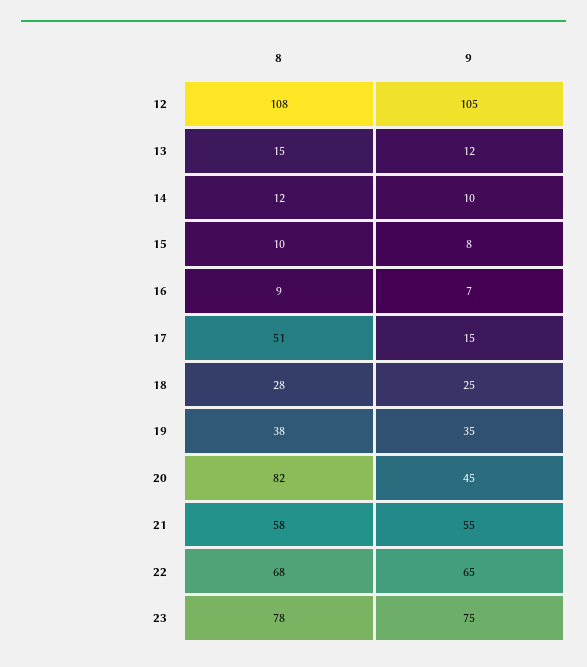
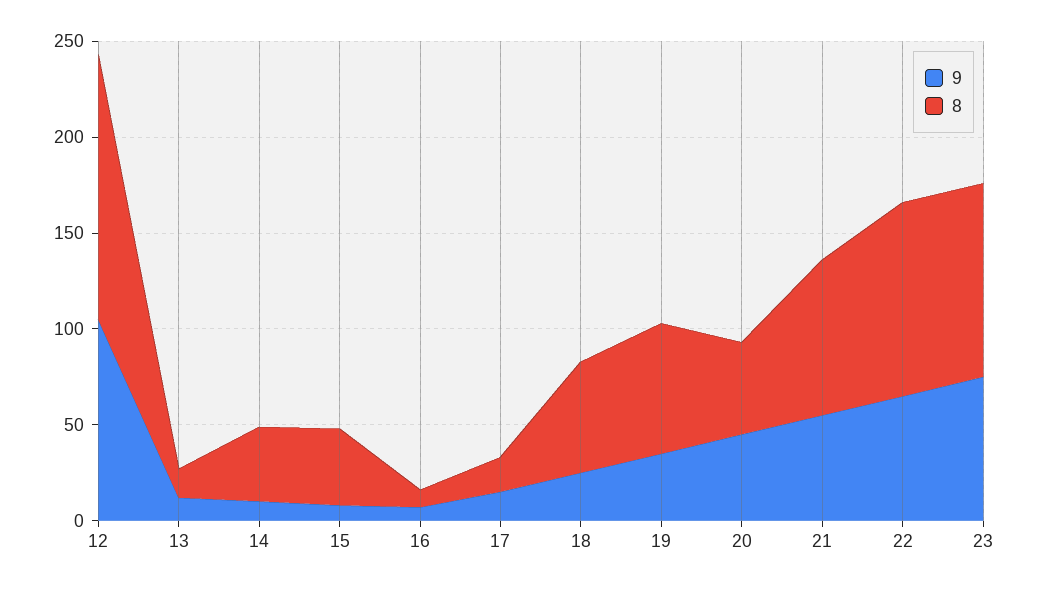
8, 12: 108 -> 140
8, 14: 12 -> 40
8, 15: 10 -> 40
8, 17: 51 -> 20
8, 18: 28 -> 60
8, 19: 38 -> 70
8, 20: 82 -> 50
8, 21: 58 -> 80
8, 22: 68 -> 100
8, 23: 78 -> 100

